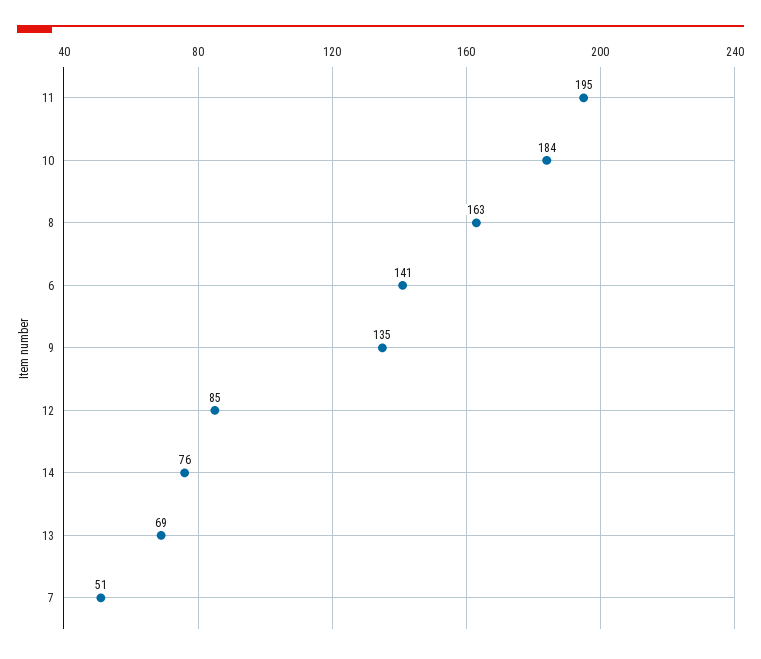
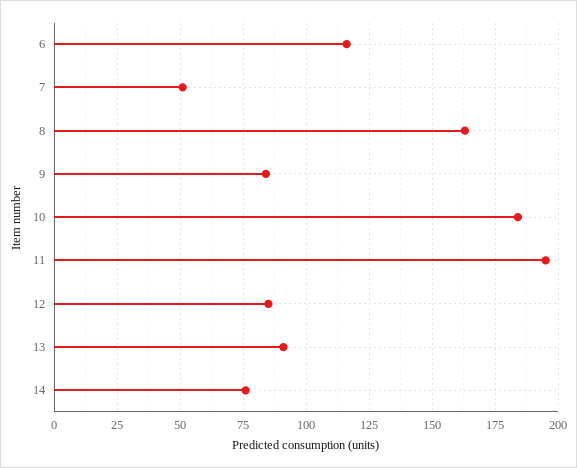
6: 141 -> 115
9: 135 -> 85
13: 69 -> 90

